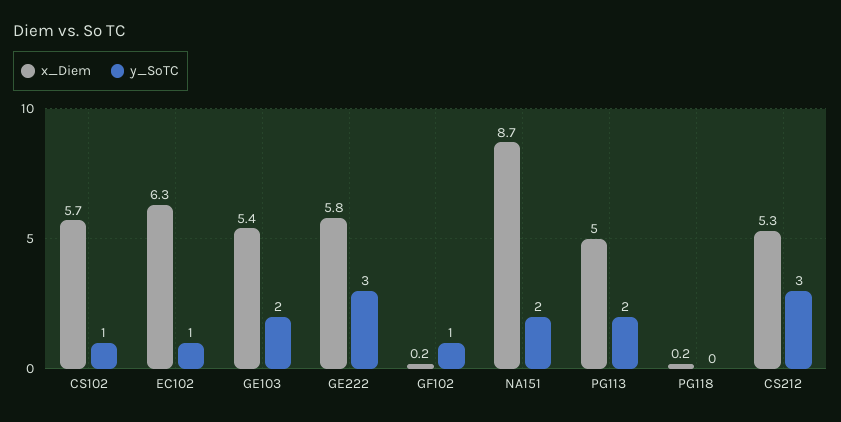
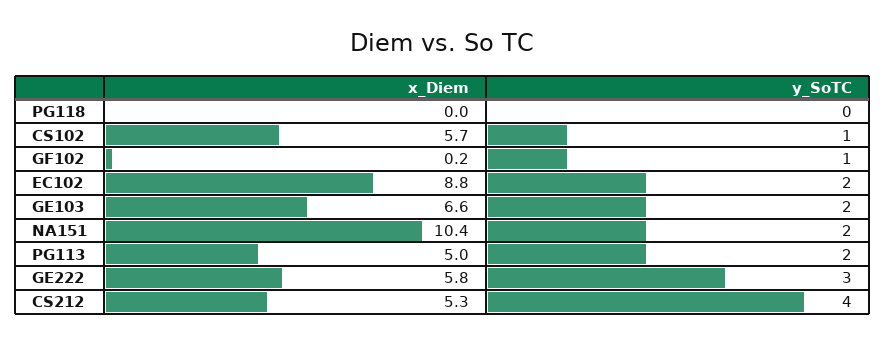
x_Diem, EC102: 6.3 -> 8.8
y_SoTC, EC102: 1 -> 2
x_Diem, GE103: 5.4 -> 6.6
x_Diem, NA151: 8.7 -> 10.4
x_Diem, PG118: 0.2 -> 0
y_SoTC, CS212: 3 -> 4

